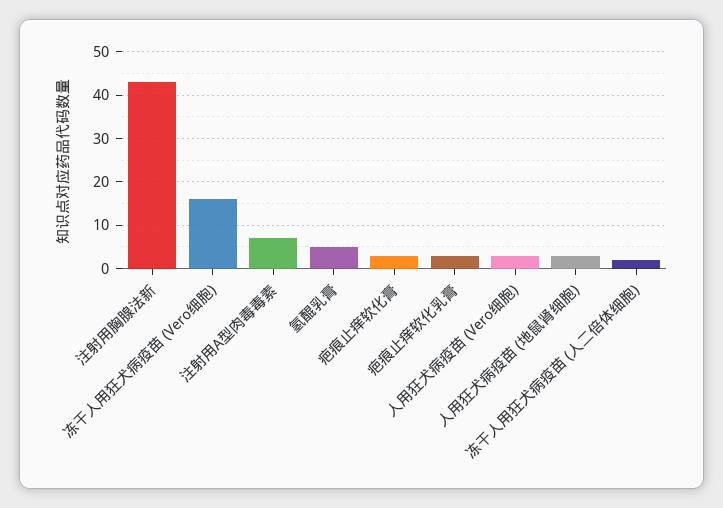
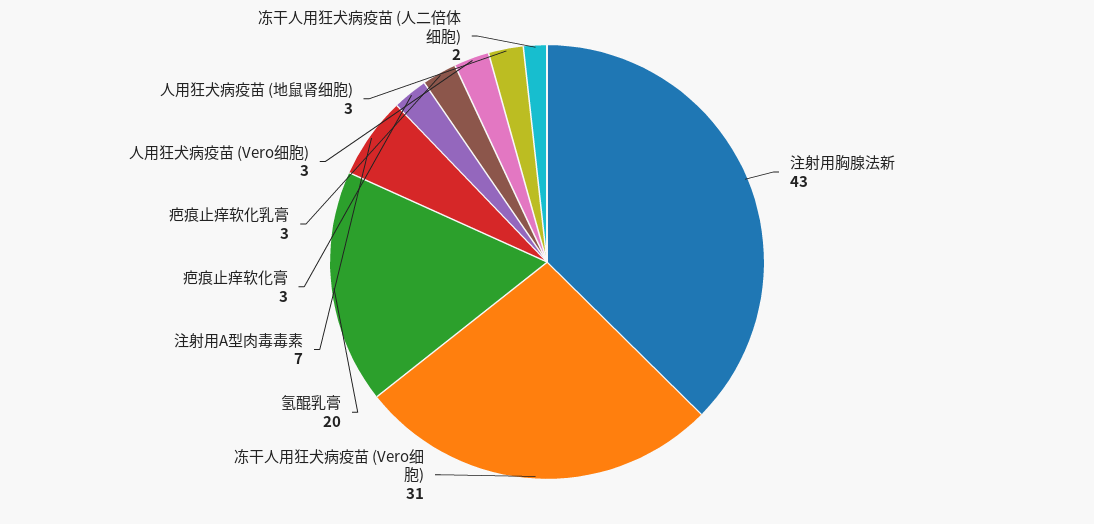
冻干人用狂犬病疫苗 (Vero细胞): 15 -> 31
氢醌乳膏: 5 -> 20

